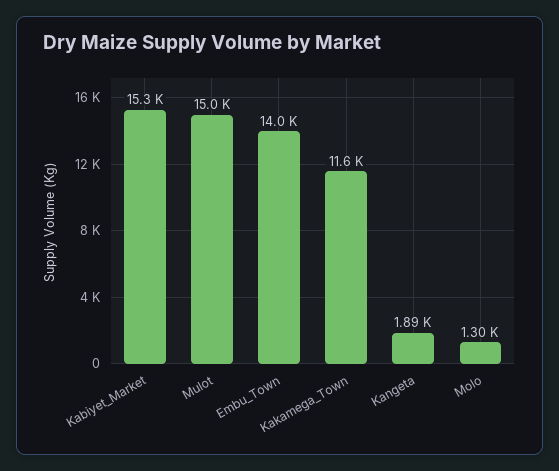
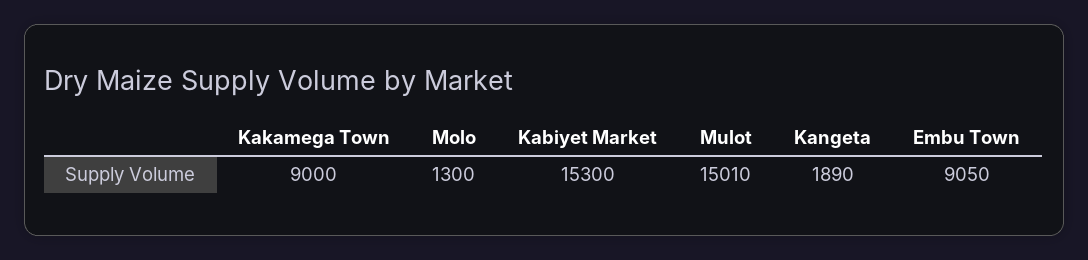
Mulot: 15000 -> 15010
Embu_Town: 14000 -> 9050
Kakamega_Town: 11600 -> 9000

